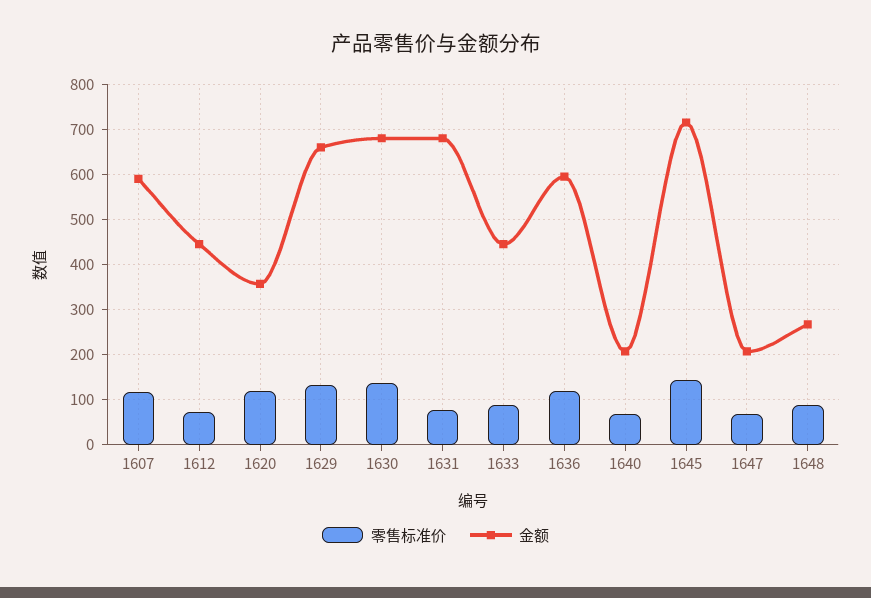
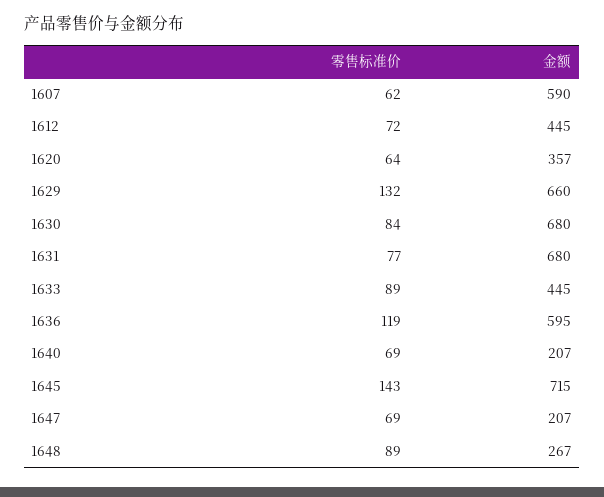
零售标准价, 1607: 120 -> 62
零售标准价, 1620: 120 -> 64
零售标准价, 1630: 140 -> 84

